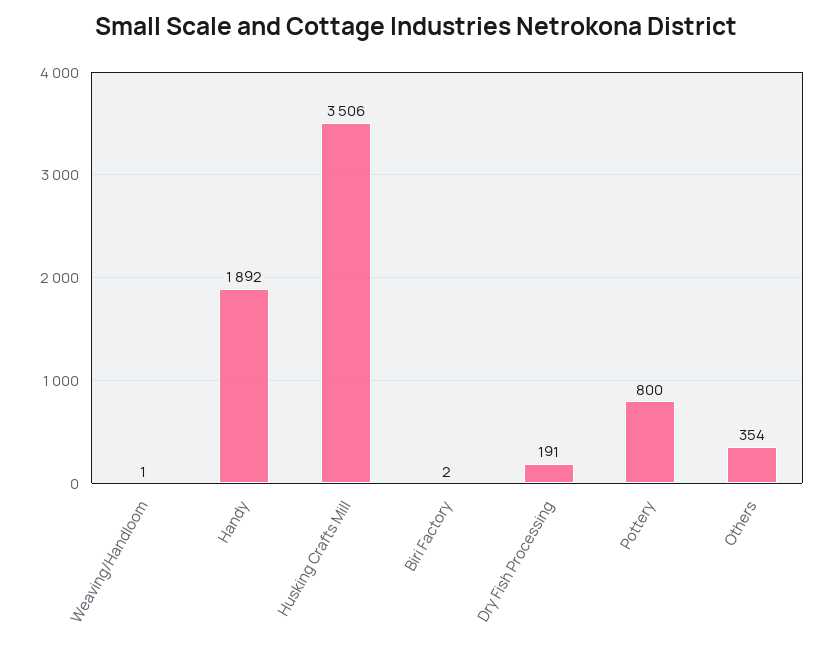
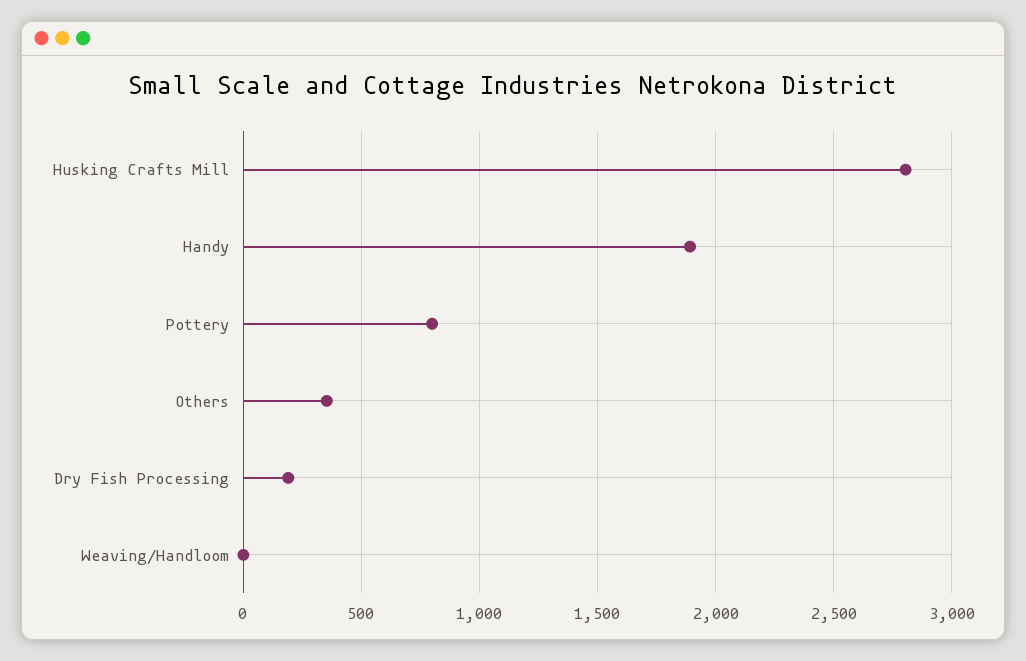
Husking Crafts Mill: 3506 -> 2800
Biri Factory: 2 -> none

